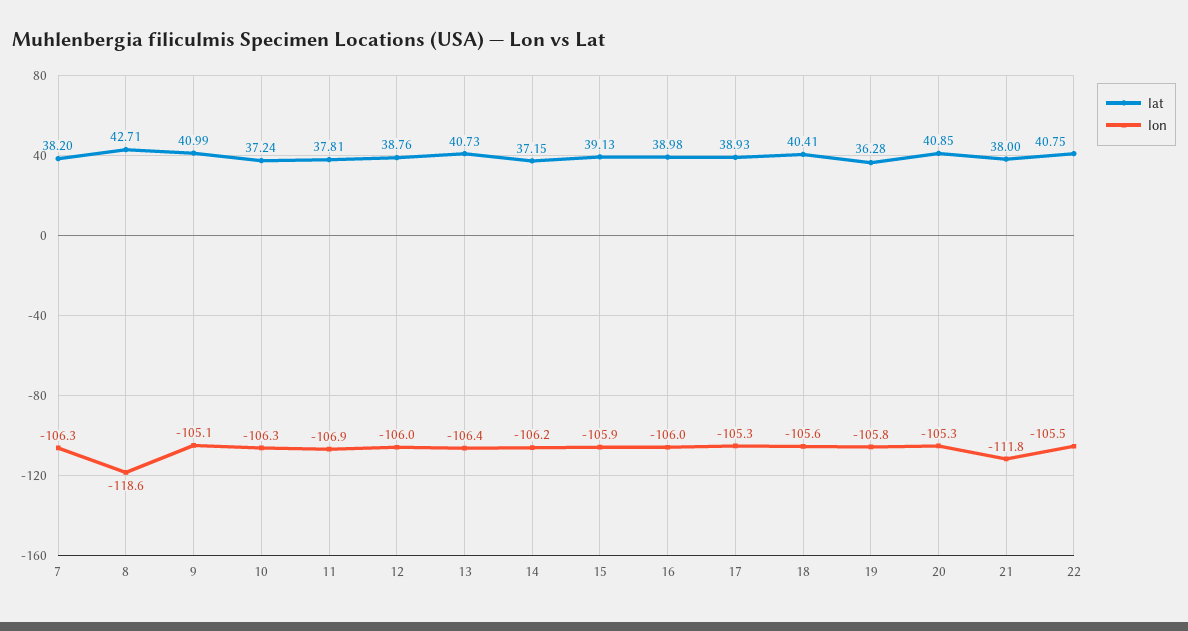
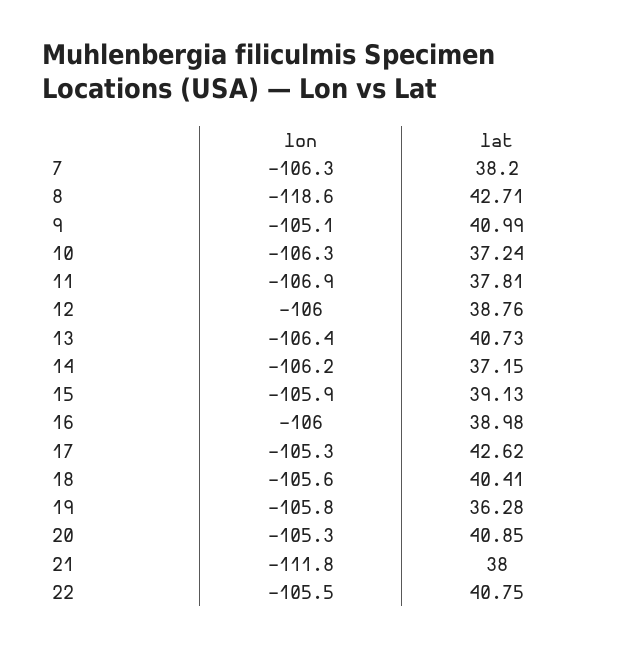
lat, 17: 38.93 -> 42.62

